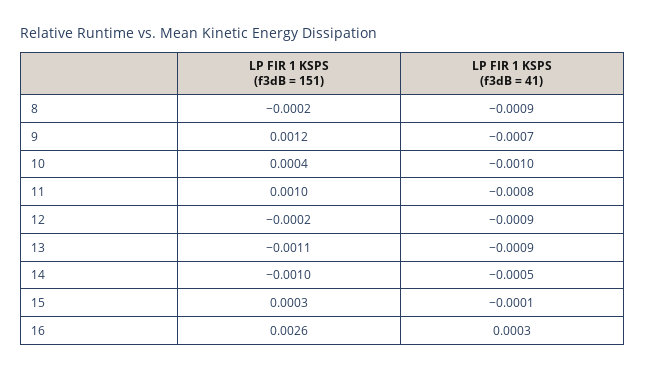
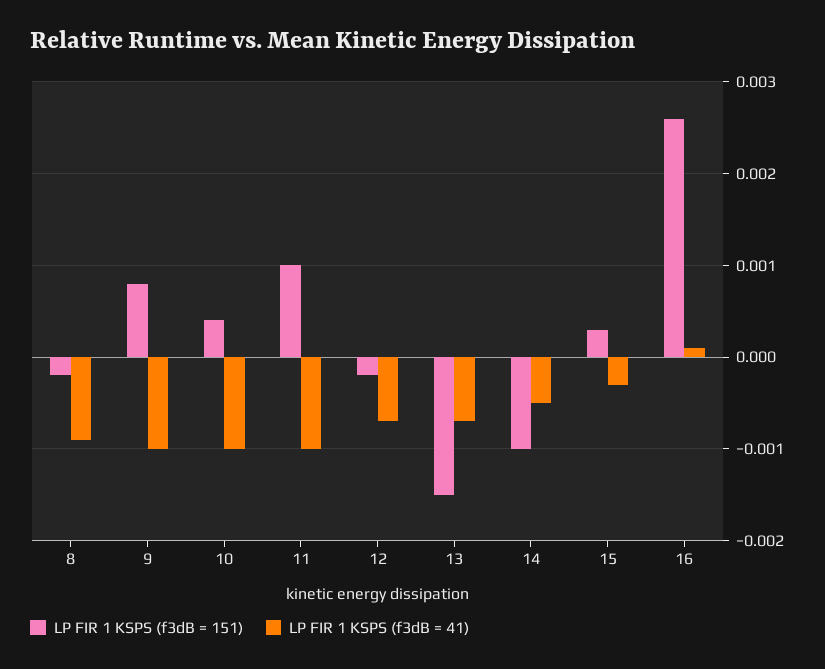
LP FIR 1 KSPS (f3dB = 151), 9: 0.0012 -> 0.0008
LP FIR 1 KSPS (f3dB = 41), 9: -0.0007 -> -0.001
LP FIR 1 KSPS (f3dB = 41), 11: -0.0008 -> -0.001
LP FIR 1 KSPS (f3dB = 41), 12: -0.0009 -> -0.0007
LP FIR 1 KSPS (f3dB = 151), 13: -0.0011 -> -0.0015
LP FIR 1 KSPS (f3dB = 41), 13: -0.0009 -> -0.0007
LP FIR 1 KSPS (f3dB = 41), 15: -0.0001 -> -0.0003
LP FIR 1 KSPS (f3dB = 41), 16: 0.0003 -> 0.0001

